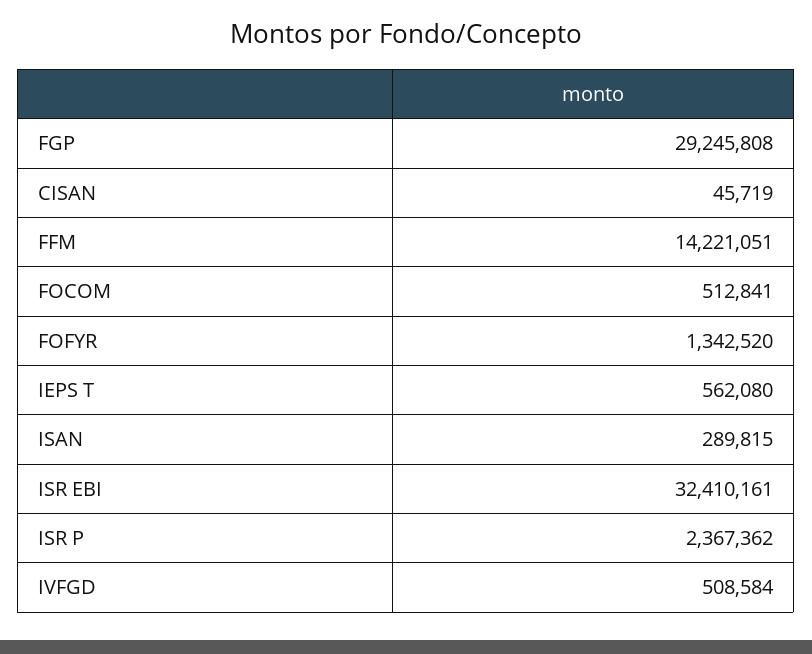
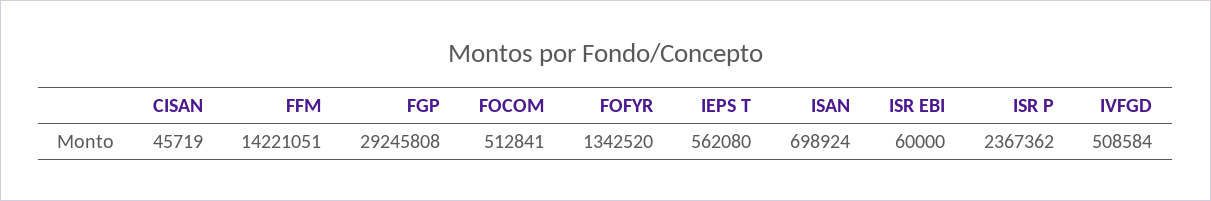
ISAN: 289815 -> 698924
ISR EBI: 32410161 -> 60000

